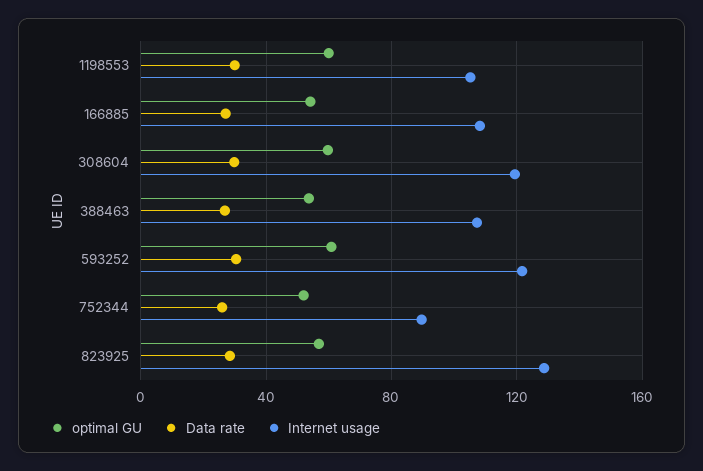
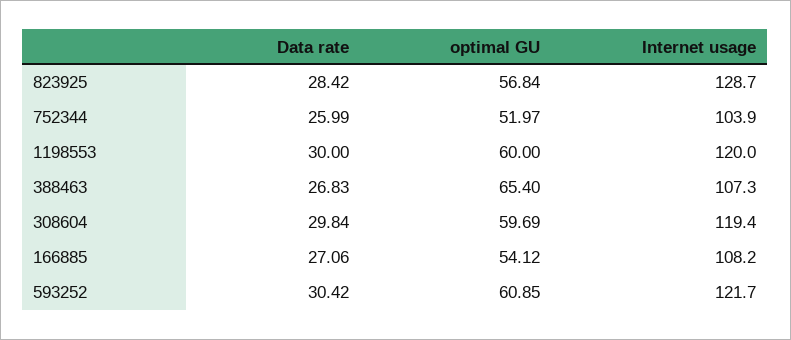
Internet usage, 1198553: 105 -> 120
optimal GU, 388463: 55 -> 65.4
Internet usage, 752344: 90 -> 103.9

